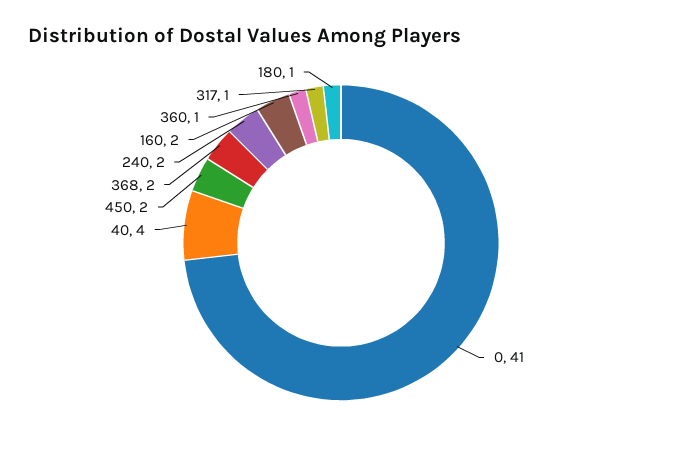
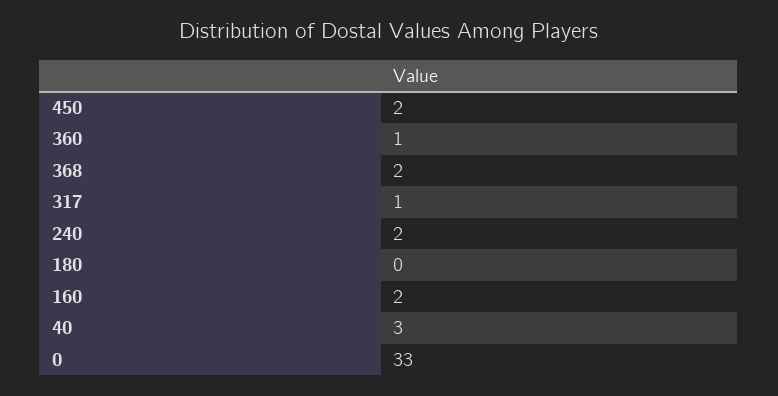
0: 41 -> 33
40: 4 -> 3
180: 1 -> 0

